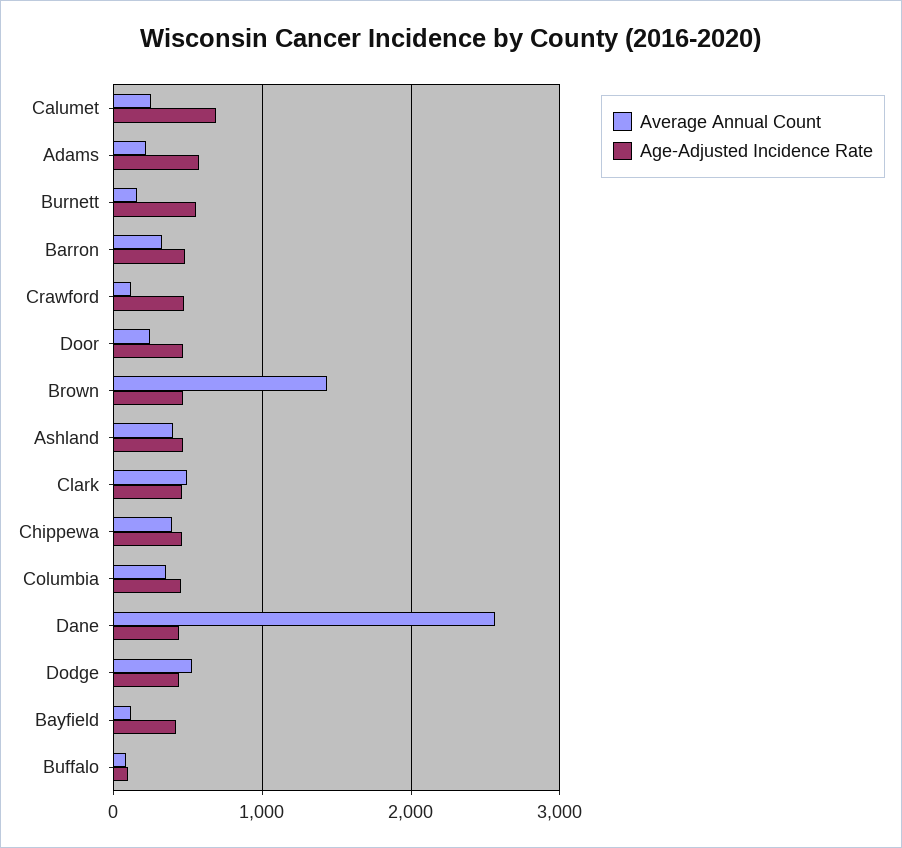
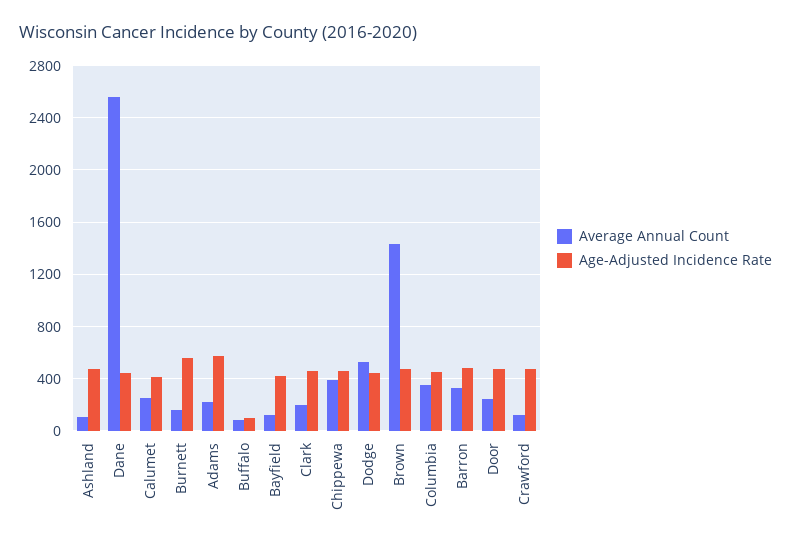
Age-Adjusted Incidence Rate, Calumet: 700 -> 400
Average Annual Count, Ashland: 400 -> 100
Average Annual Count, Clark: 500 -> 200

